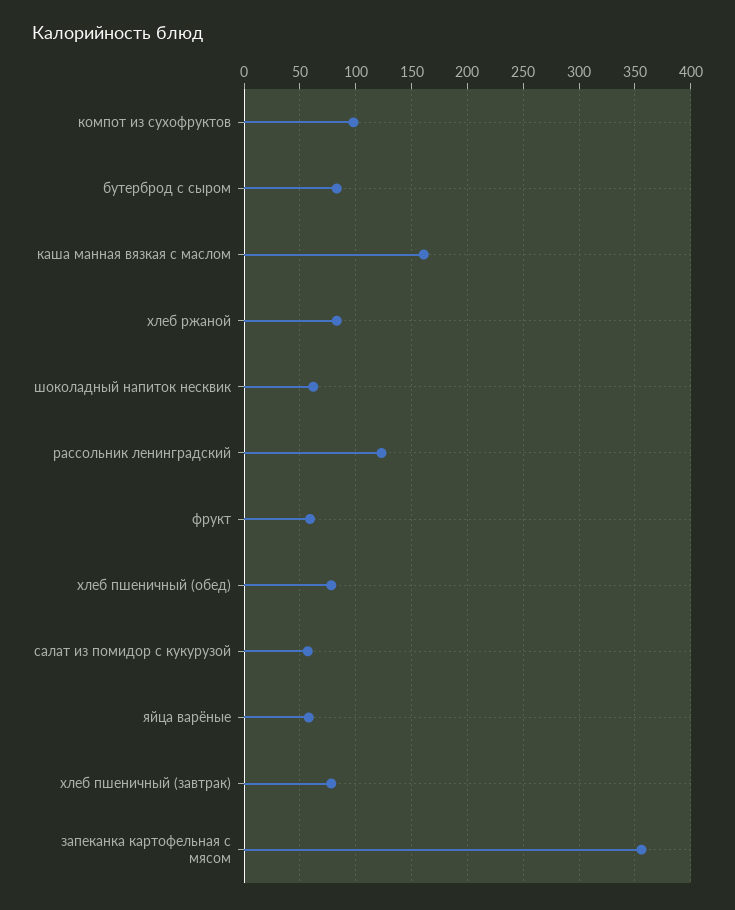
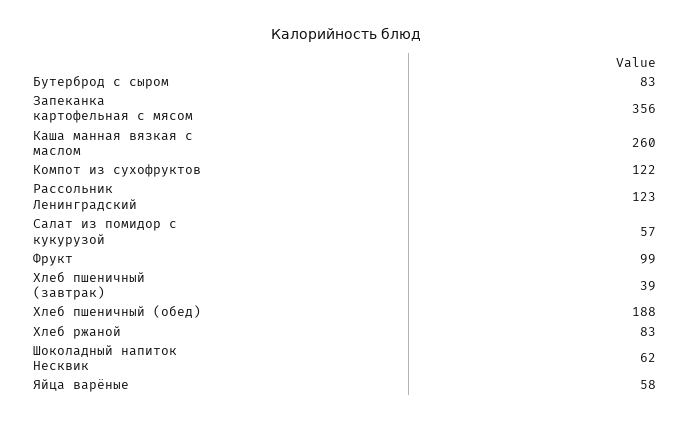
компот из сухофруктов: 100 -> 122
каша манная вязкая с маслом: 160 -> 260
фрукт: 60 -> 99
хлеб пшеничный (обед): 80 -> 188
хлеб пшеничный (завтрак): 80 -> 39

